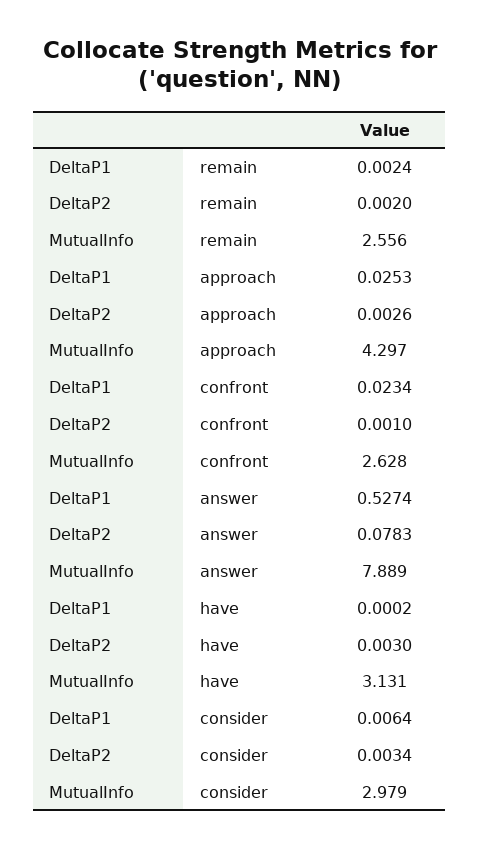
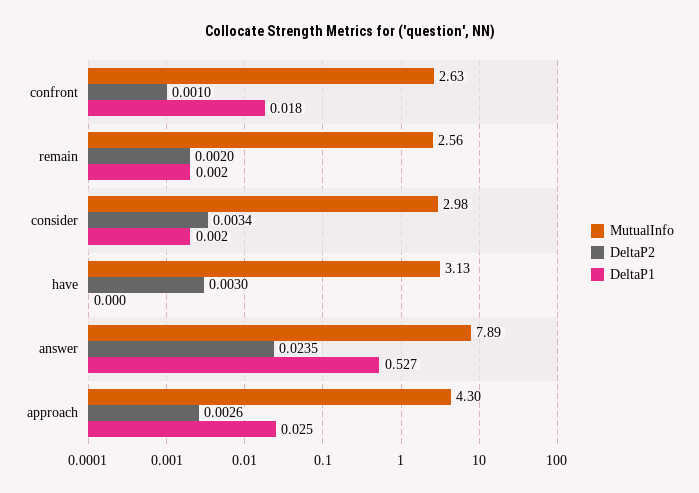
DeltaP1, confront: 0.0234 -> 0.018
DeltaP2, answer: 0.0783 -> 0.0235
DeltaP1, consider: 0.0064 -> 0.002

